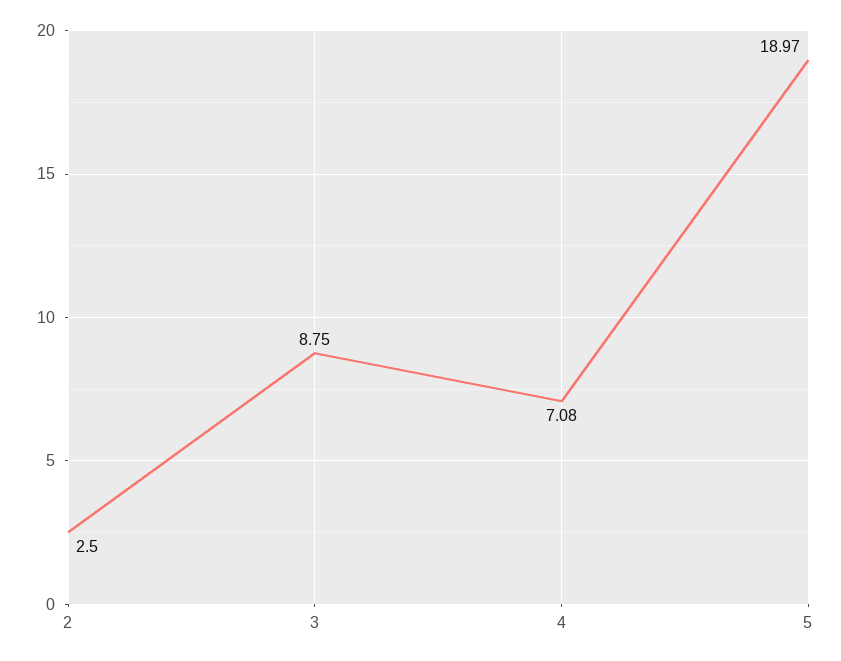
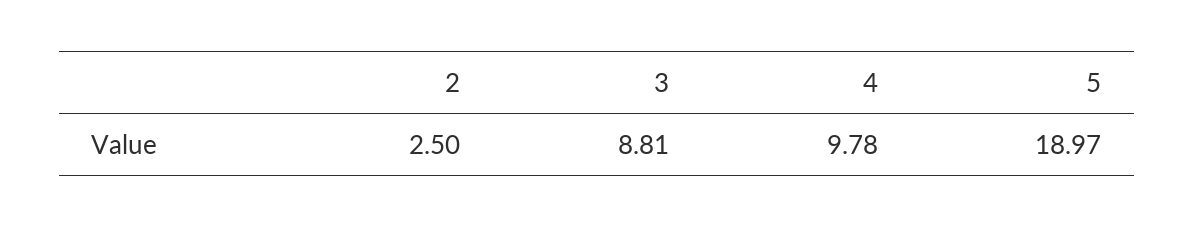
3: 8.75 -> 8.81
4: 7.08 -> 9.78

